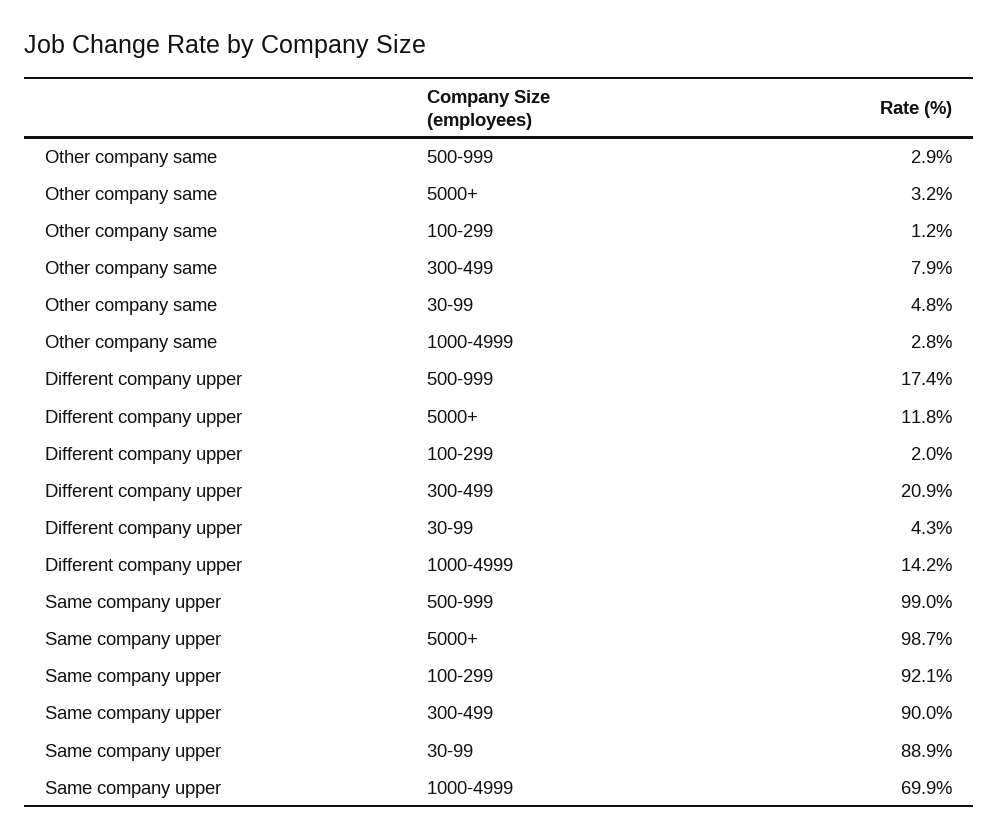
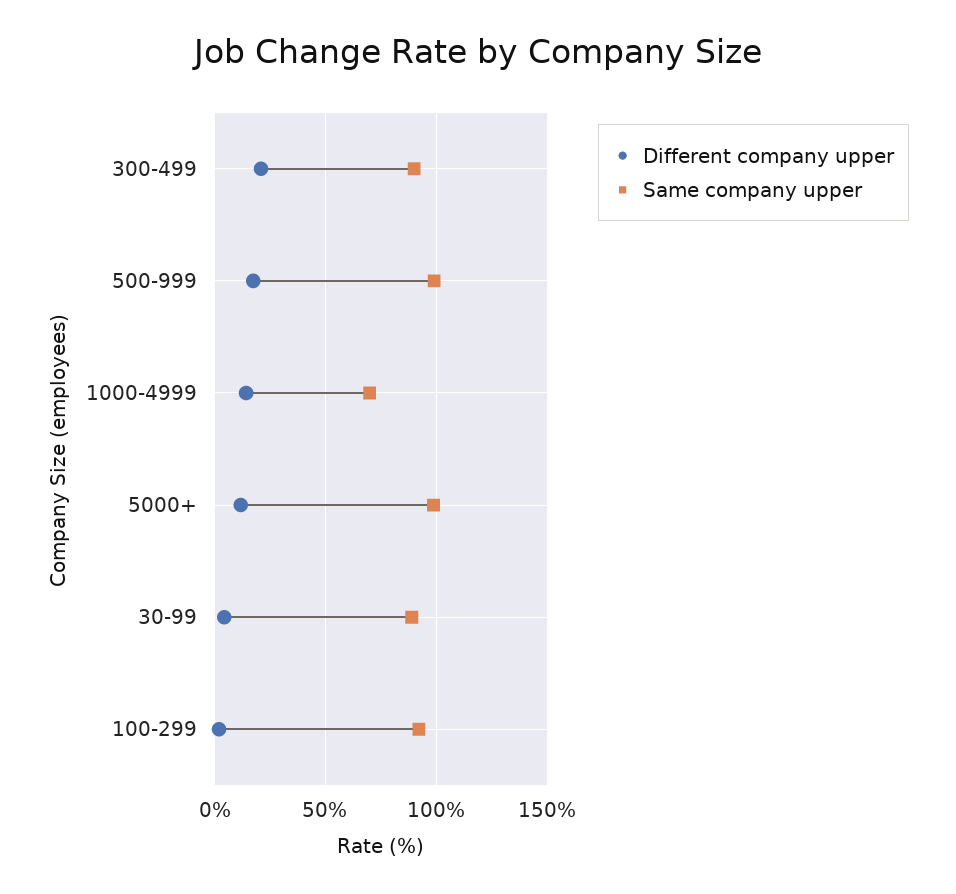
Other company same, 500-999: 2.9 -> none
Other company same, 5000+: 3.2 -> none
Other company same, 100-299: 1.2 -> none
Other company same, 300-499: 7.9 -> none
Other company same, 30-99: 4.8 -> none
Other company same, 1000-4999: 2.8 -> none

